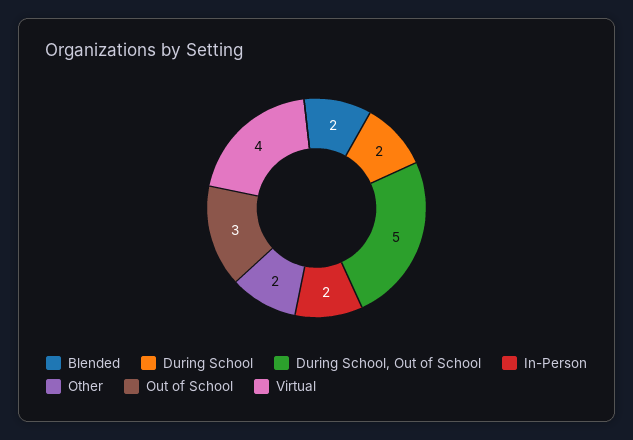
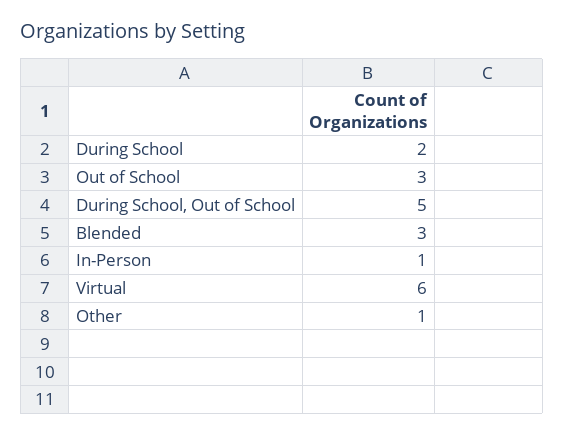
Blended: 2 -> 3
In-Person: 2 -> 1
Other: 2 -> 1
Virtual: 4 -> 6

